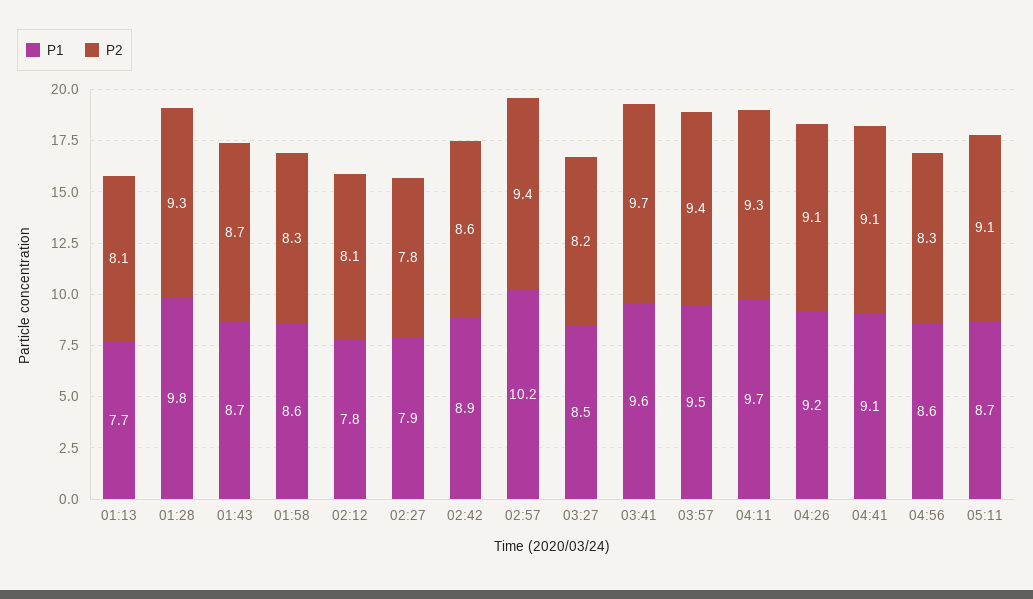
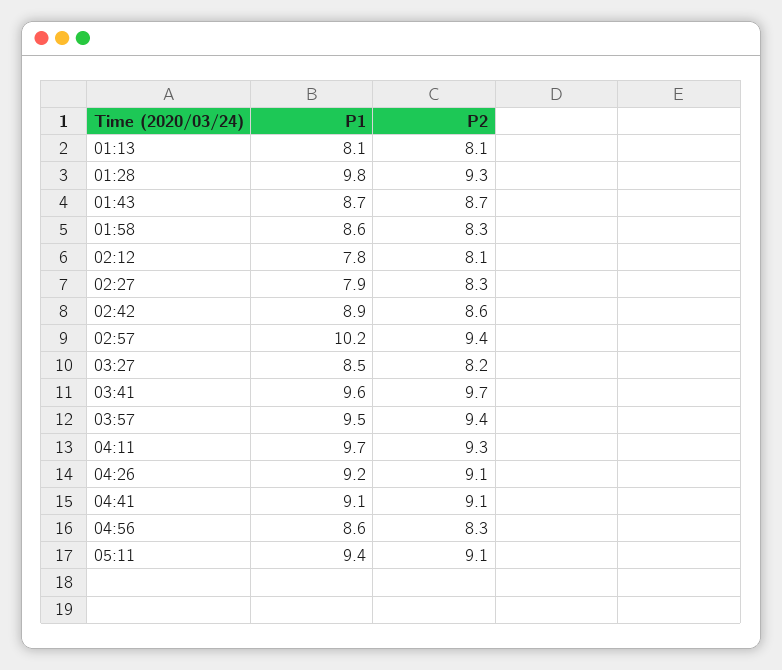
P1, 01:13: 7.7 -> 8.1
P2, 02:27: 7.8 -> 8.3
P1, 05:11: 8.7 -> 9.4

